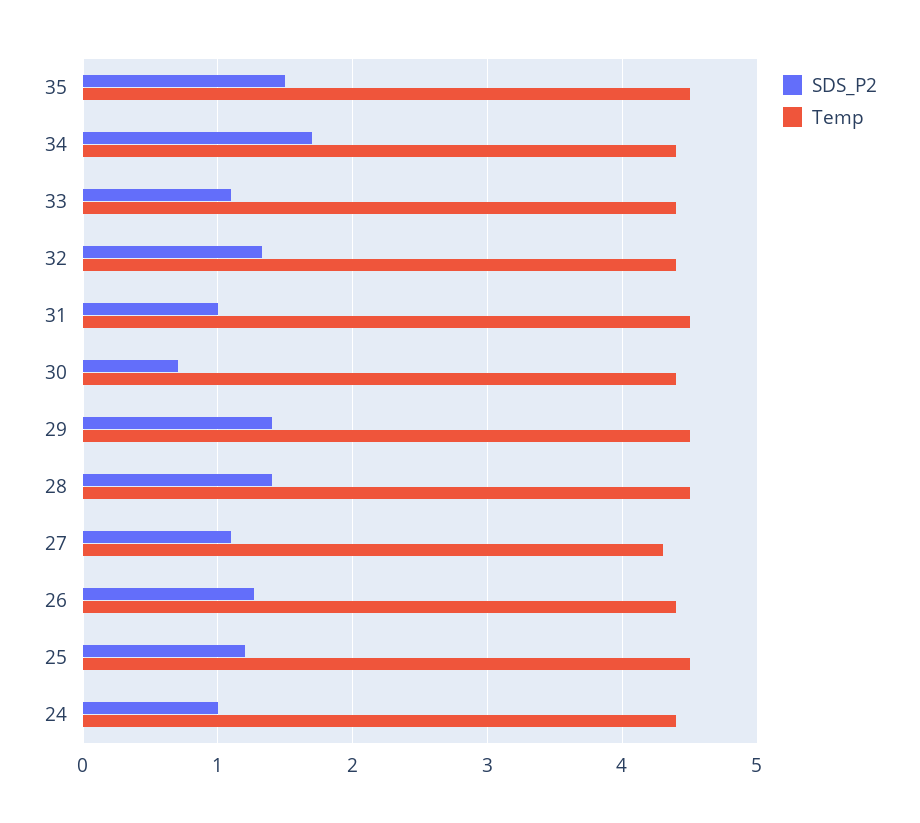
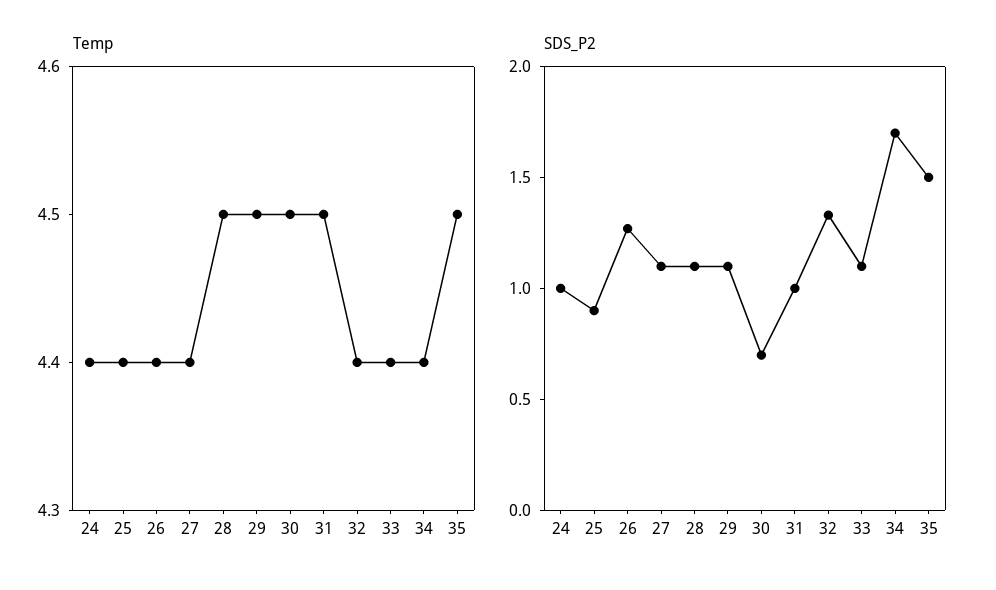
Temp, 30: 4.4 -> 4.5
SDS_P2, 29: 1.4 -> 1.1
SDS_P2, 28: 1.4 -> 1.1
Temp, 27: 4.3 -> 4.4
SDS_P2, 25: 1.2 -> 0.9
Temp, 25: 4.5 -> 4.4

